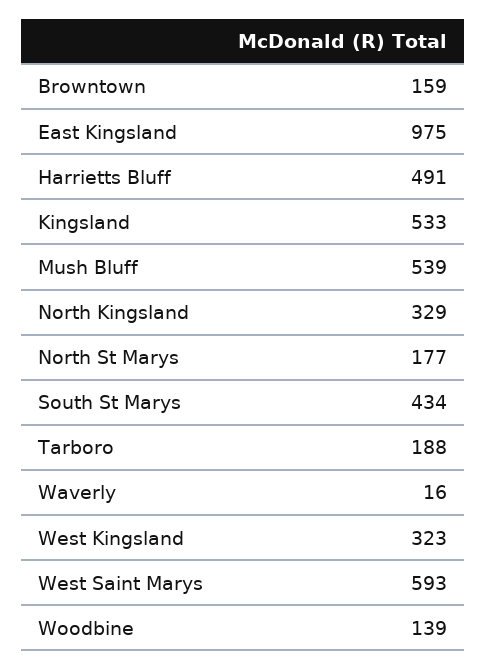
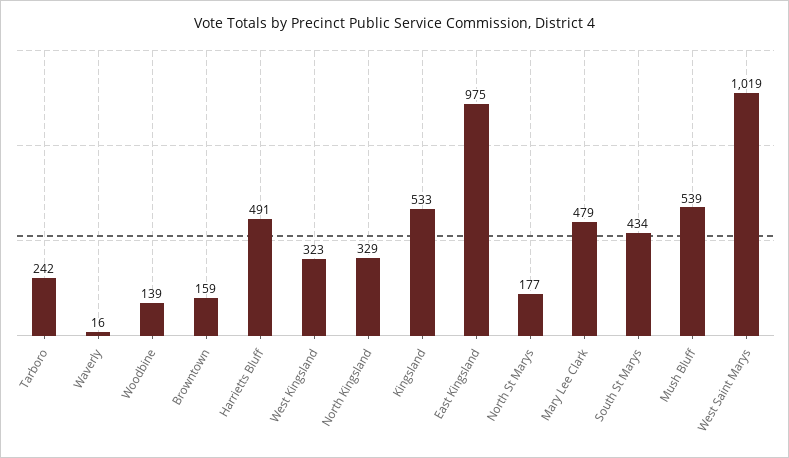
Tarboro: 188 -> 242
West Saint Marys: 593 -> 1019
Mary Lee Clark: none -> 479

